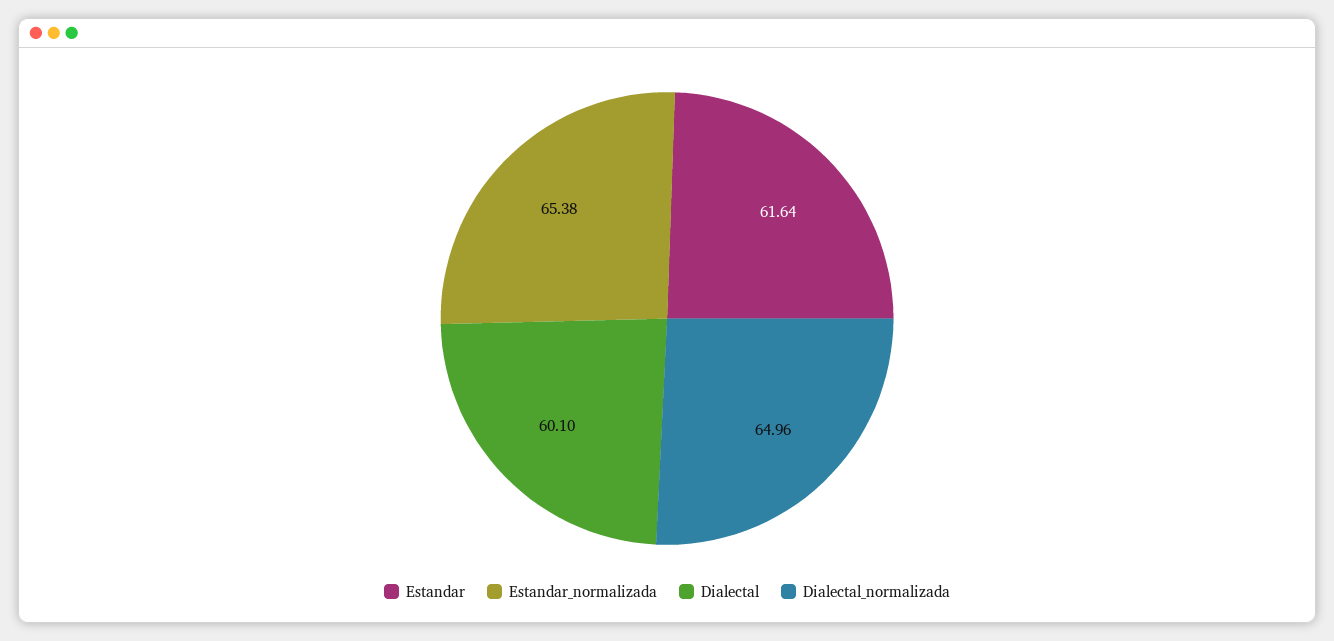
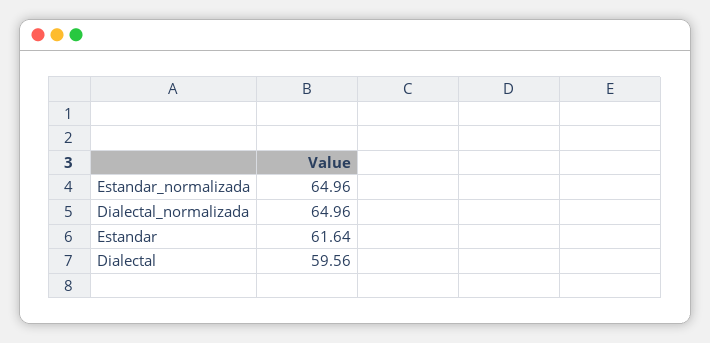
Estandar_normalizada: 65.38 -> 64.96
Dialectal: 60.1 -> 59.56

